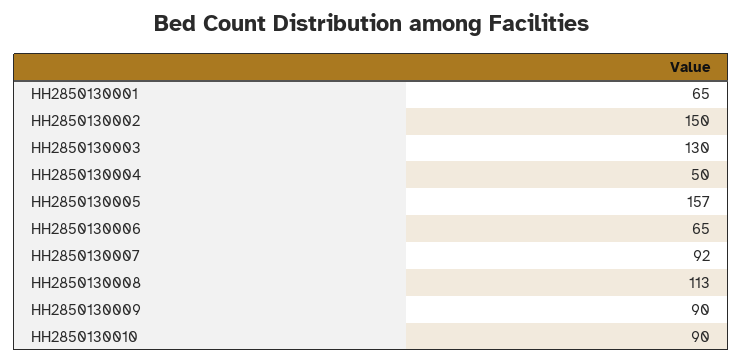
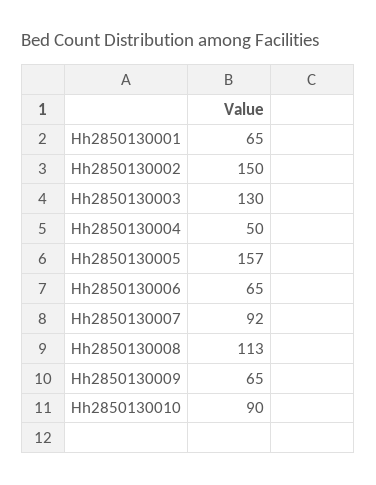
HH2850130009: 90 -> 65

